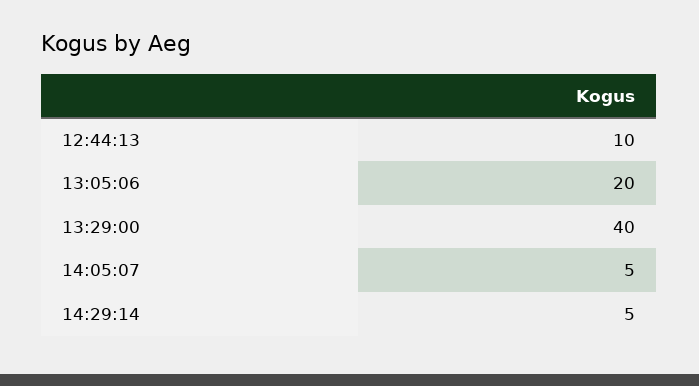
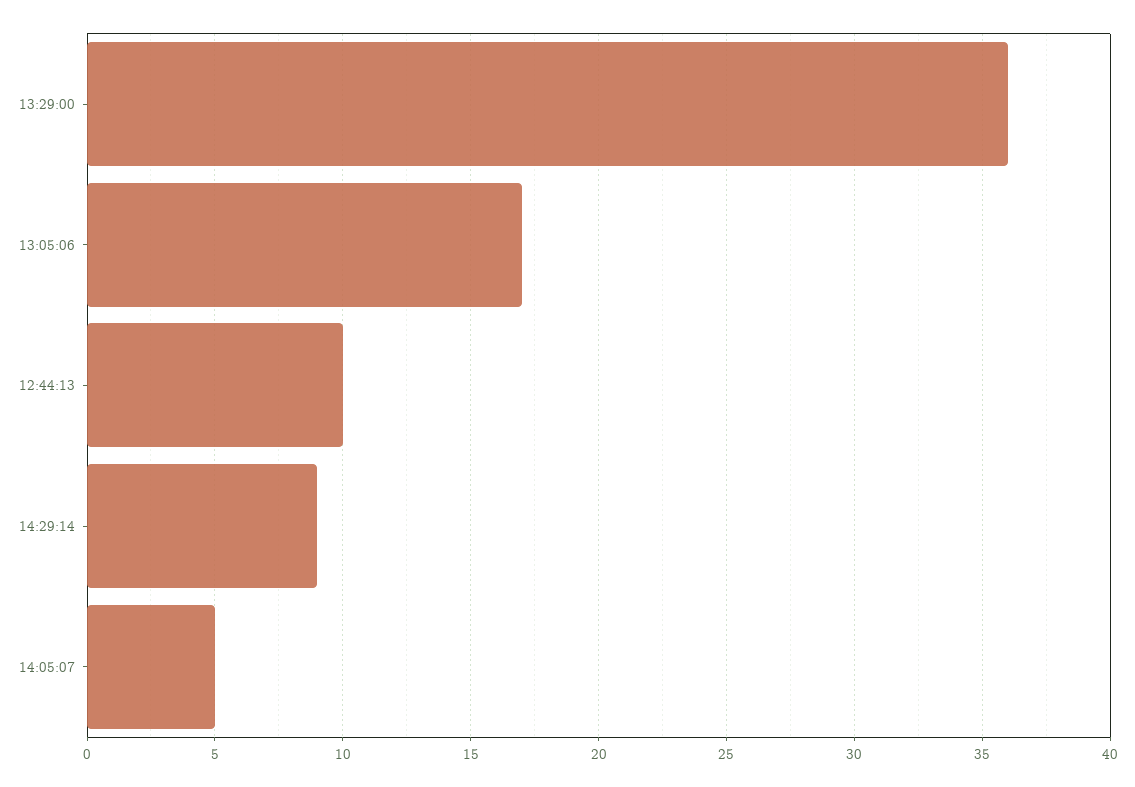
13:05:06: 20 -> 17
13:29:00: 40 -> 36
14:29:14: 5 -> 9

